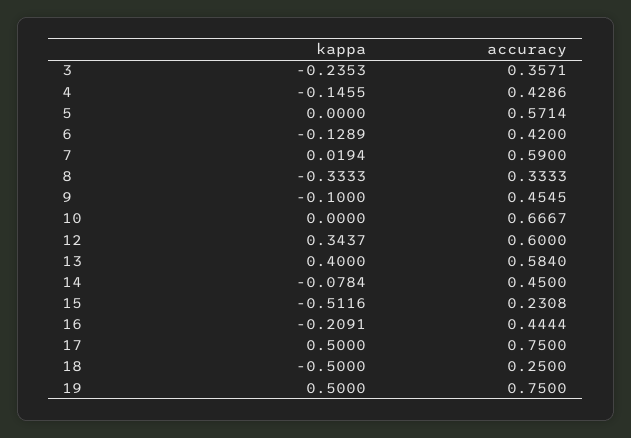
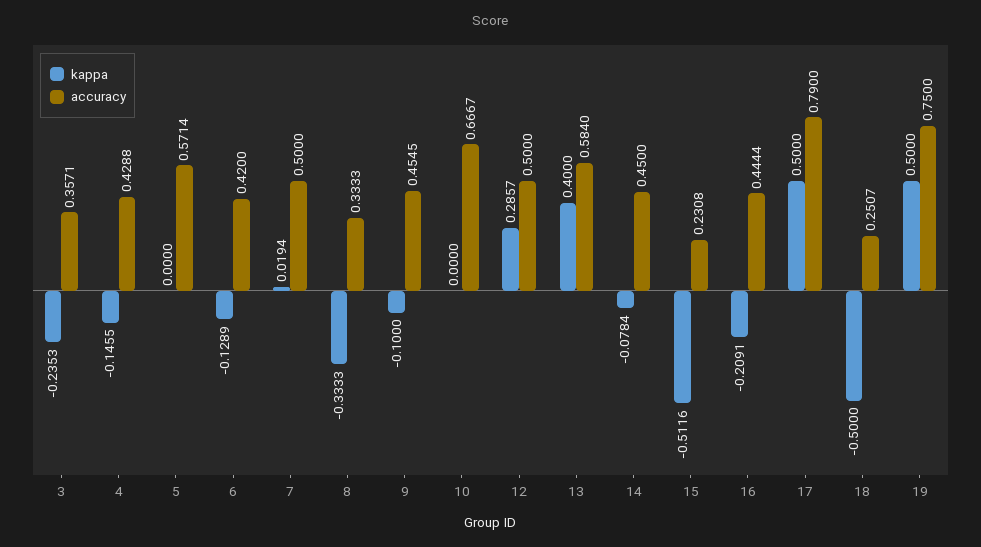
accuracy, 4: 0.4286 -> 0.4288
accuracy, 7: 0.59 -> 0.5
kappa, 12: 0.3437 -> 0.2857
accuracy, 12: 0.6 -> 0.5
accuracy, 17: 0.75 -> 0.79
accuracy, 18: 0.25 -> 0.2507

